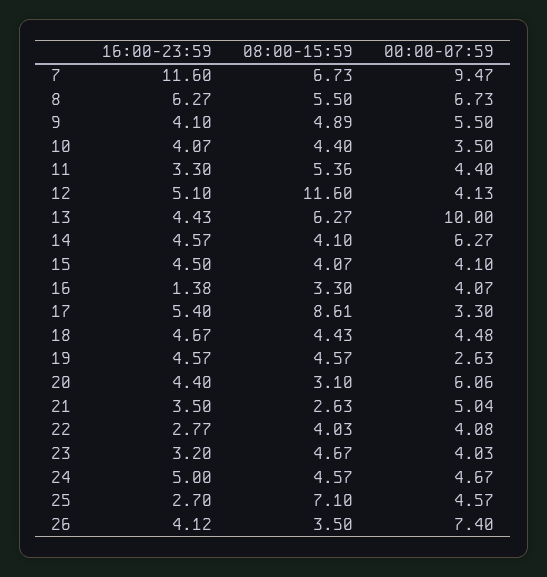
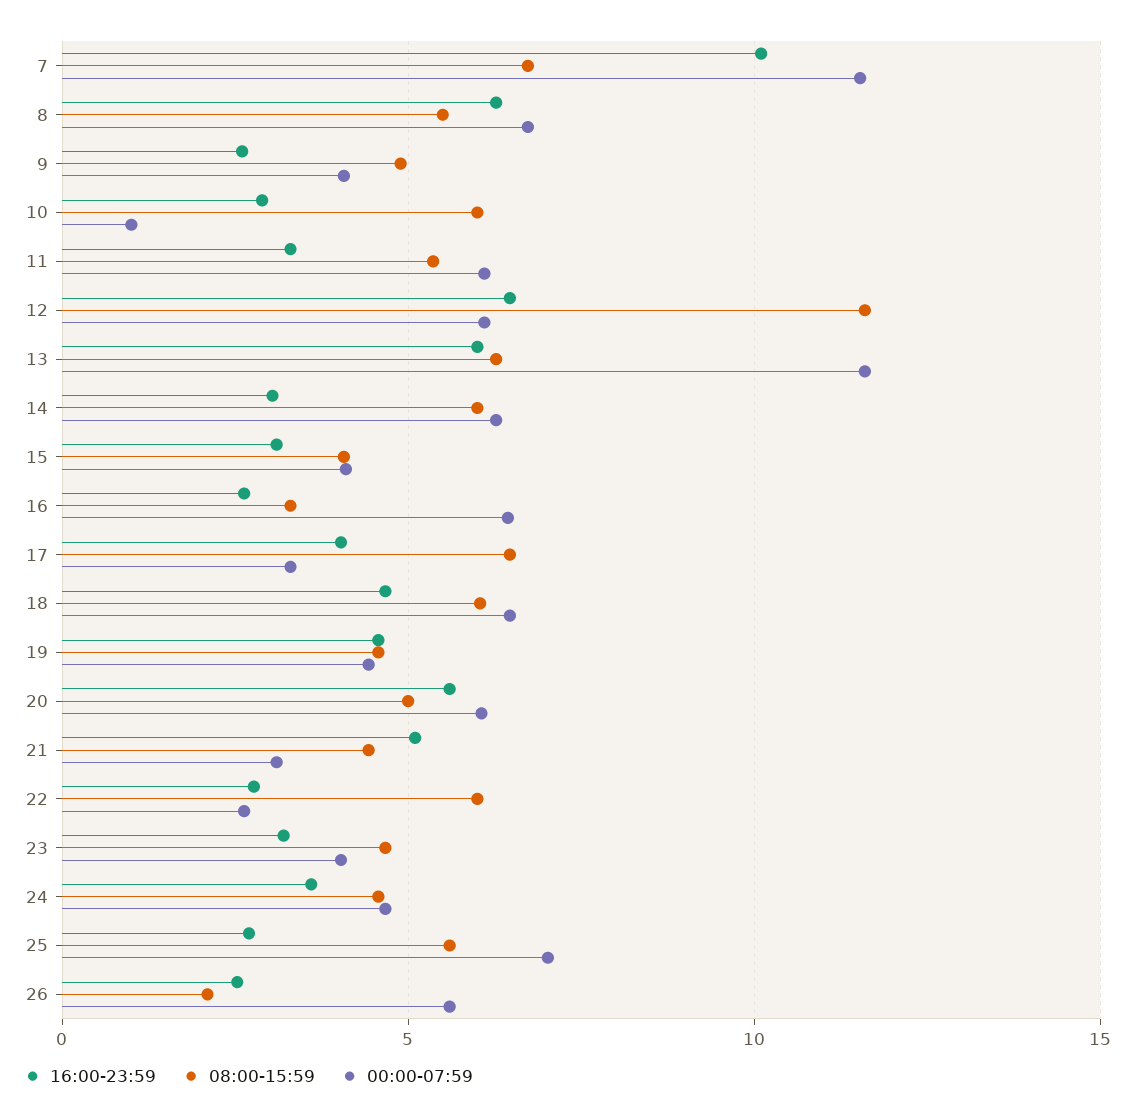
16:00-23:59, 7: 11.6 -> 10
00:00-07:59, 7: 9.47 -> 11.5
16:00-23:59, 9: 4.1 -> 2.5
00:00-07:59, 9: 5.5 -> 4
16:00-23:59, 10: 4.07 -> 3
08:00-15:59, 10: 4.4 -> 6
00:00-07:59, 10: 3.5 -> 1
00:00-07:59, 11: 4.4 -> 6
16:00-23:59, 12: 5.1 -> 6.5
00:00-07:59, 12: 4.13 -> 6
16:00-23:59, 13: 4.43 -> 6
00:00-07:59, 13: 10 -> 11.5
16:00-23:59, 14: 4.57 -> 3
08:00-15:59, 14: 4.1 -> 6
16:00-23:59, 15: 4.5 -> 3
16:00-23:59, 16: 1.38 -> 2.5
00:00-07:59, 16: 4.07 -> 6.5
16:00-23:59, 17: 5.4 -> 4
08:00-15:59, 17: 8.61 -> 6.5
08:00-15:59, 18: 4.43 -> 6
00:00-07:59, 18: 4.48 -> 6.5
00:00-07:59, 19: 2.63 -> 4.5
16:00-23:59, 20: 4.4 -> 5.5
08:00-15:59, 20: 3.1 -> 5
16:00-23:59, 21: 3.5 -> 5
08:00-15:59, 21: 2.63 -> 4.5
00:00-07:59, 21: 5.04 -> 3
08:00-15:59, 22: 4.03 -> 6
00:00-07:59, 22: 4.08 -> 2.5
16:00-23:59, 24: 5 -> 3.5
08:00-15:59, 25: 7.1 -> 5.5
00:00-07:59, 25: 4.57 -> 7
16:00-23:59, 26: 4.12 -> 2.5
08:00-15:59, 26: 3.5 -> 2
00:00-07:59, 26: 7.4 -> 5.5

